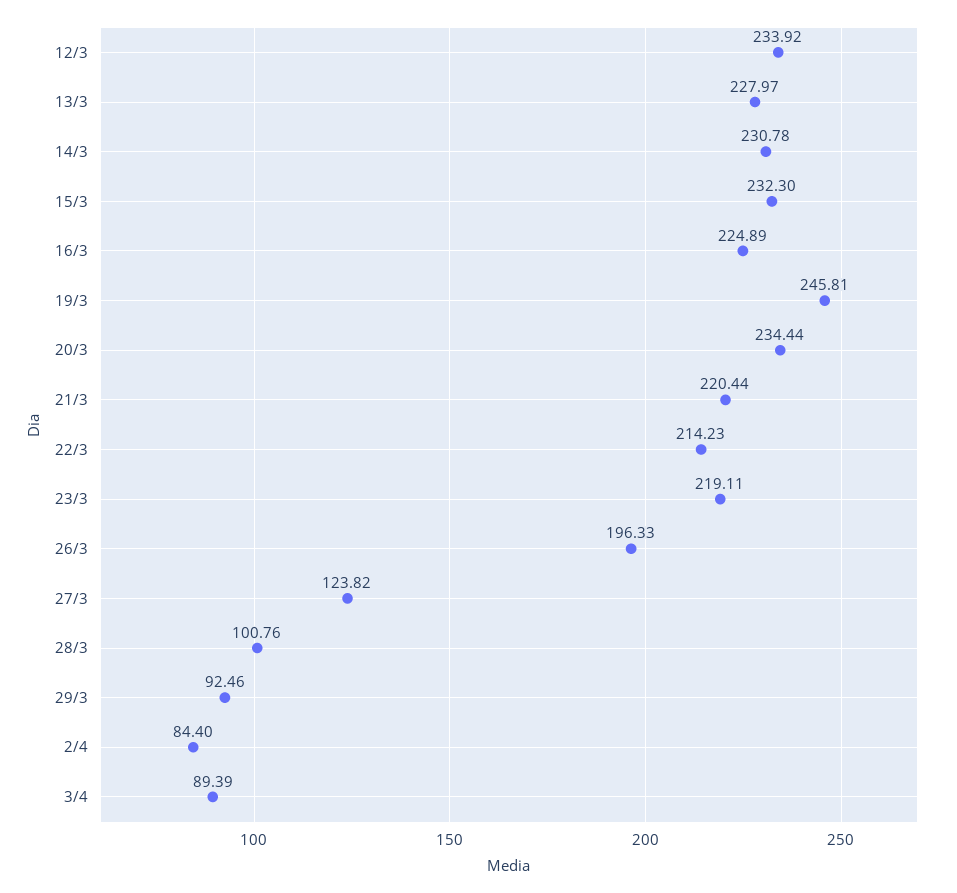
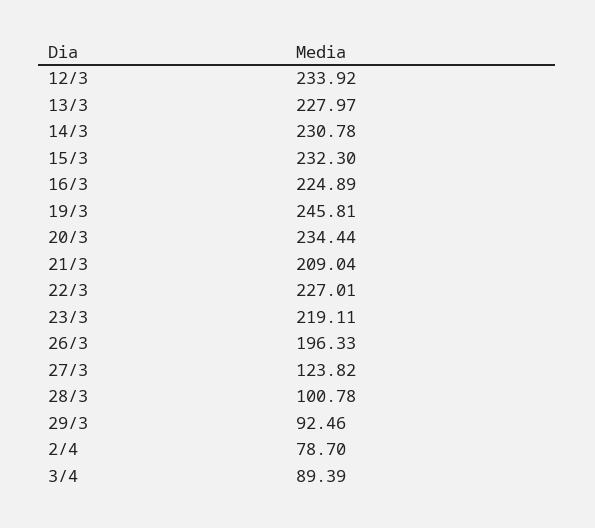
21/3: 220.44 -> 209.04
22/3: 214.23 -> 227.01
28/3: 100.76 -> 100.78
2/4: 84.4 -> 78.7

